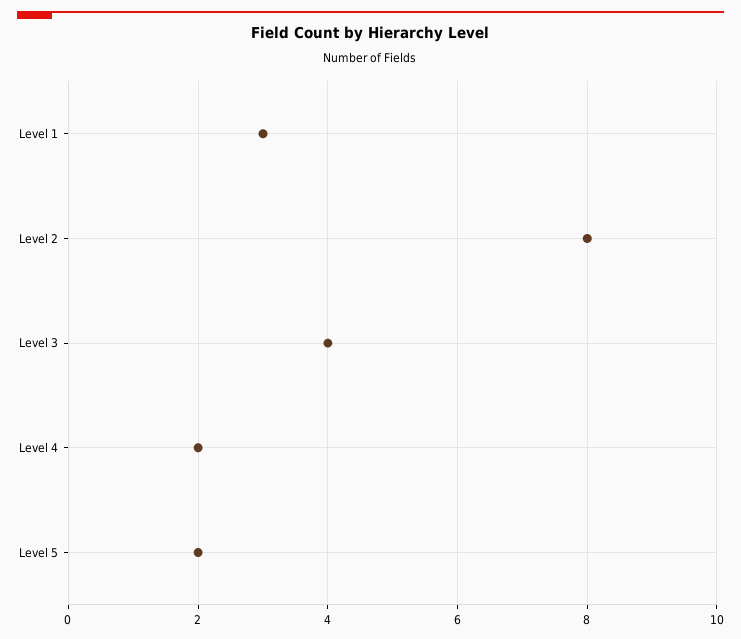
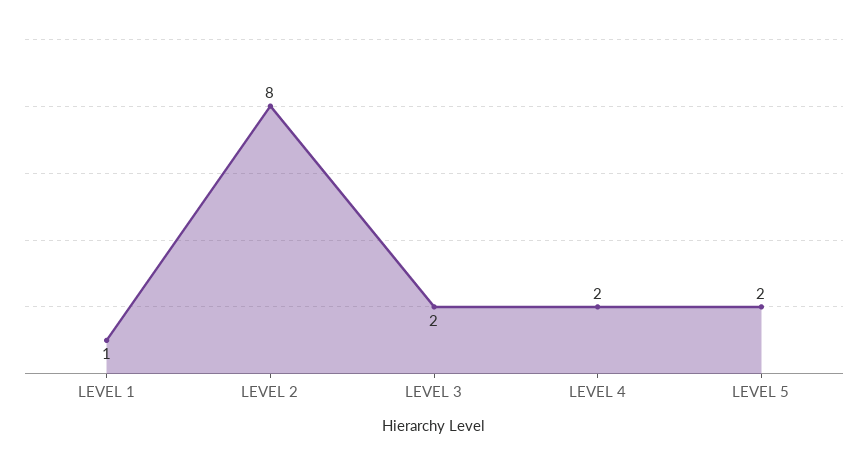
Level 1: 3 -> 1
Level 3: 4 -> 2

